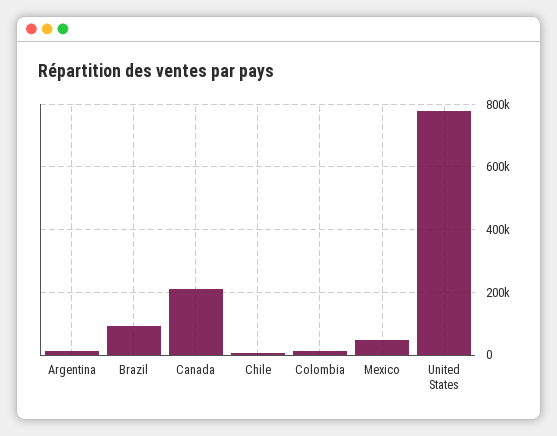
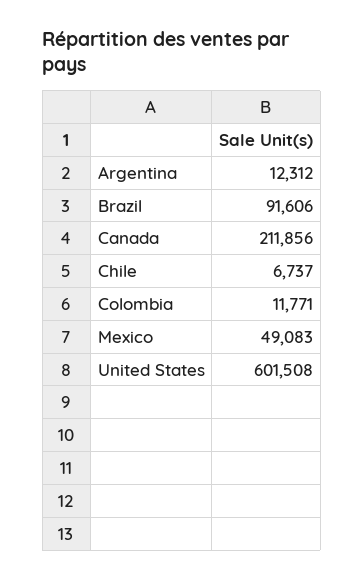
United States: 780000 -> 601508

